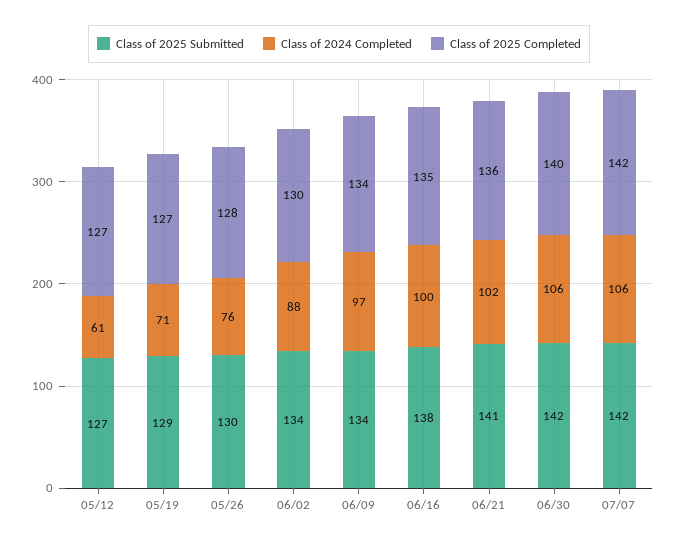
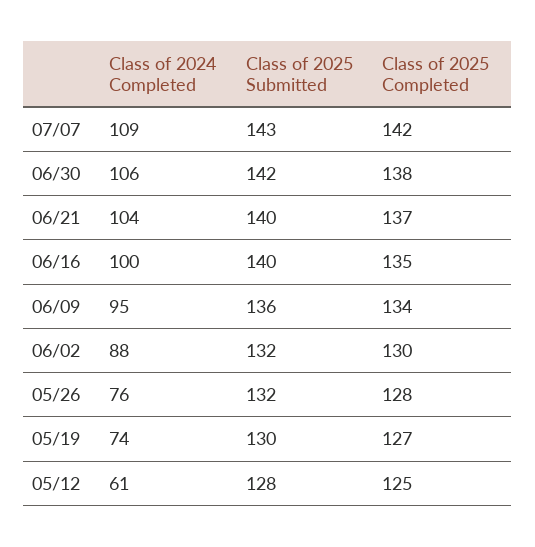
Class of 2025 Submitted, 05/12: 127 -> 128
Class of 2025 Completed, 05/12: 127 -> 125
Class of 2025 Submitted, 05/19: 129 -> 130
Class of 2024 Completed, 05/19: 71 -> 74
Class of 2025 Submitted, 05/26: 130 -> 132
Class of 2025 Submitted, 06/02: 134 -> 132
Class of 2025 Submitted, 06/09: 134 -> 136
Class of 2024 Completed, 06/09: 97 -> 95
Class of 2025 Submitted, 06/16: 138 -> 140
Class of 2025 Submitted, 06/21: 141 -> 140
Class of 2024 Completed, 06/21: 102 -> 104
Class of 2025 Completed, 06/21: 136 -> 137
Class of 2025 Completed, 06/30: 140 -> 138
Class of 2025 Submitted, 07/07: 142 -> 143
Class of 2024 Completed, 07/07: 106 -> 109

